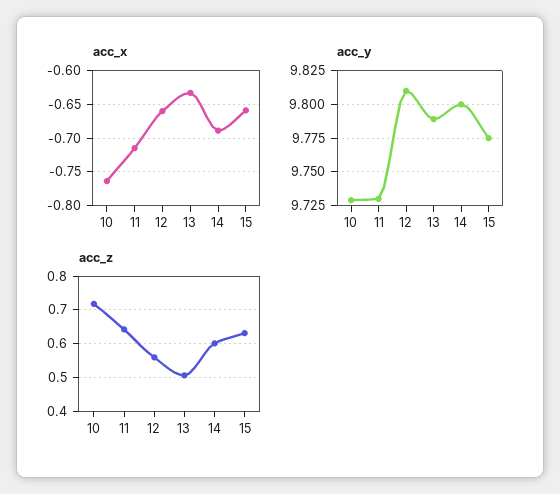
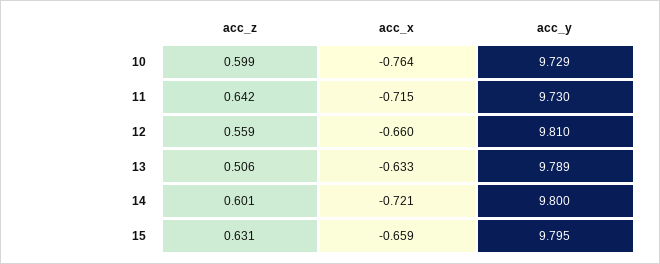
acc_x, 14: -0.69 -> -0.721
acc_y, 15: 9.775 -> 9.795
acc_z, 10: 0.72 -> 0.599

